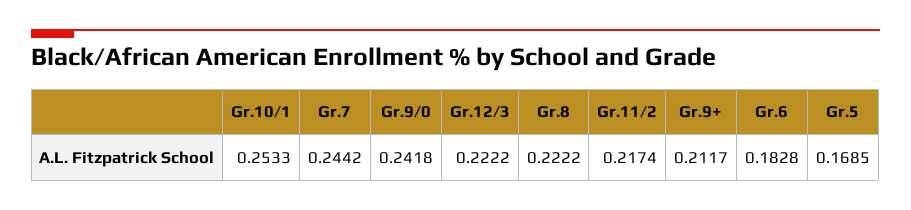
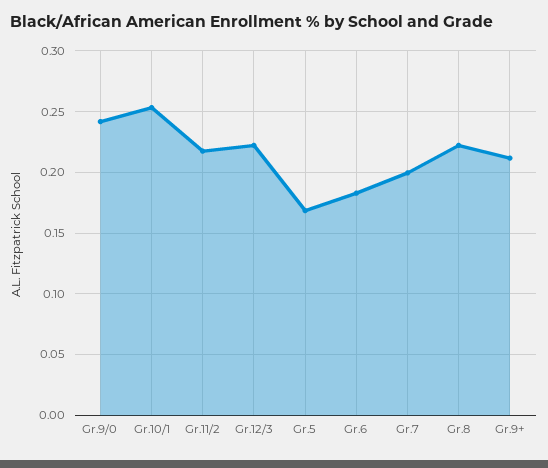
Gr.7: 0.2442 -> 0.2

